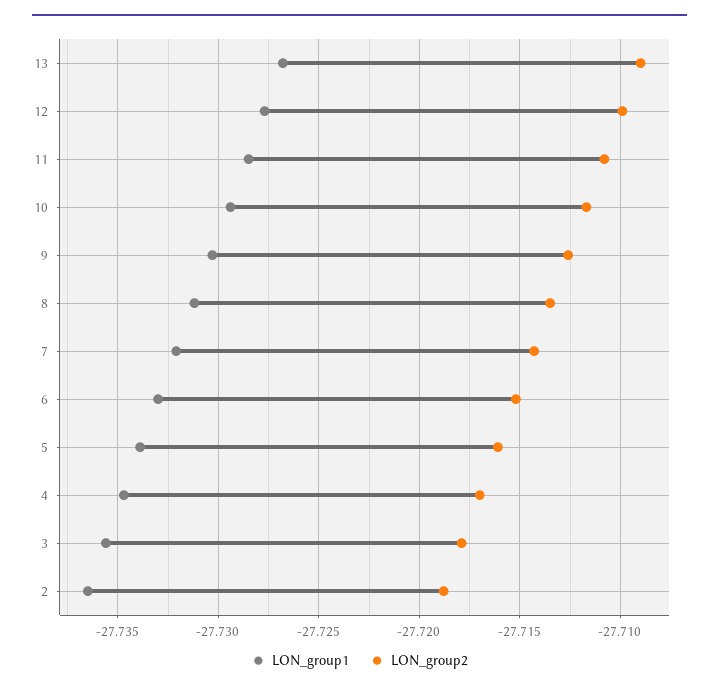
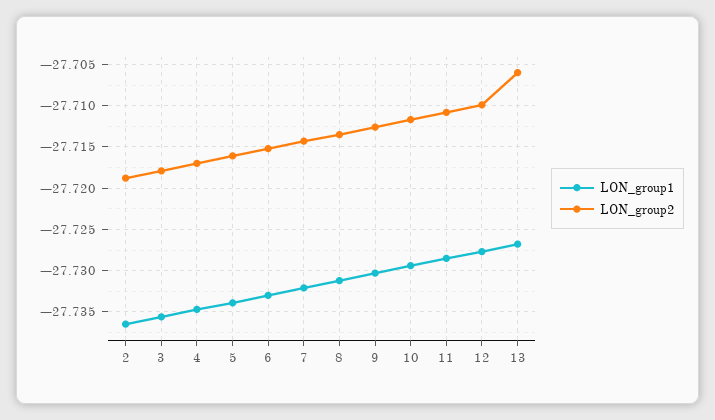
LON_group2, 13: -27.709 -> -27.706

